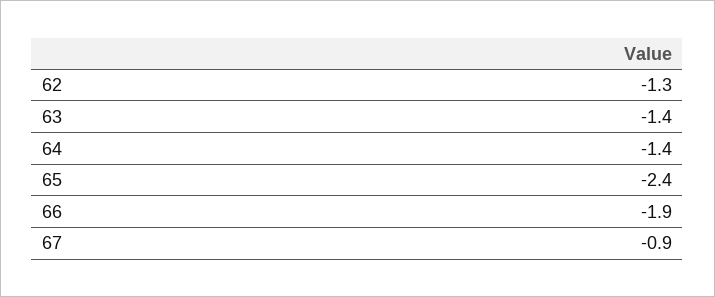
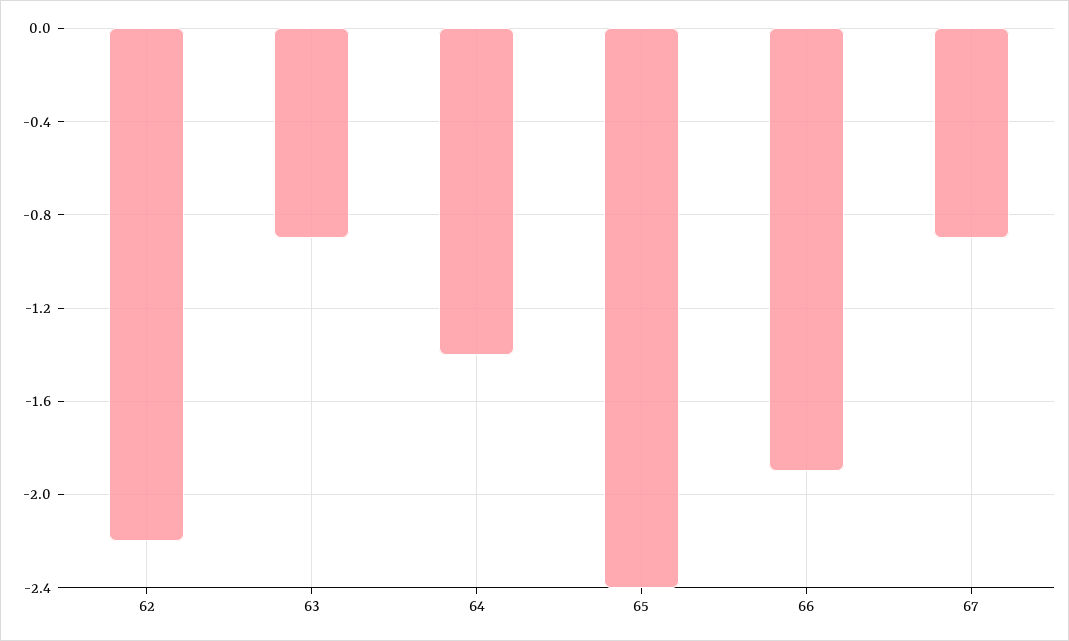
62: -1.3 -> -2.2
63: -1.4 -> -0.9

